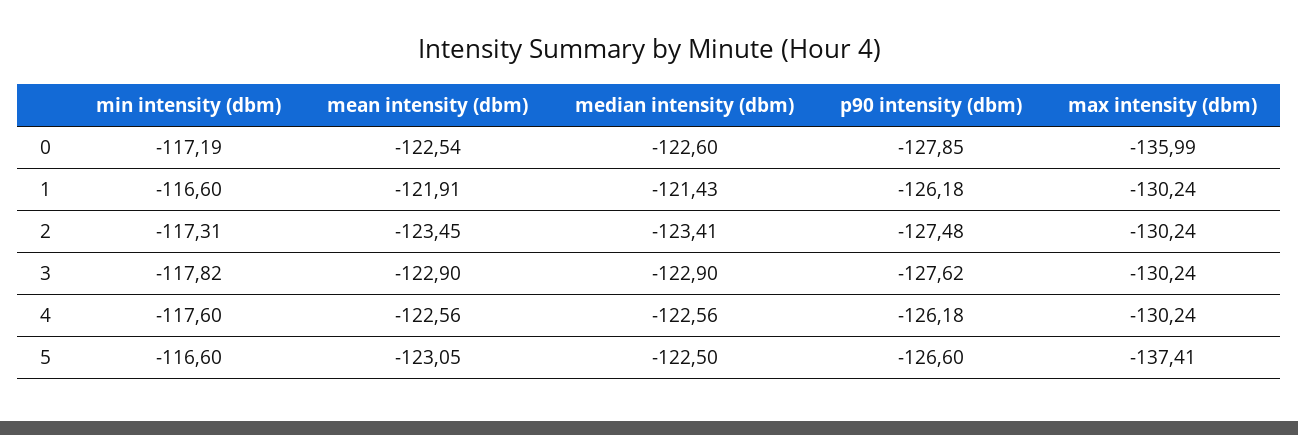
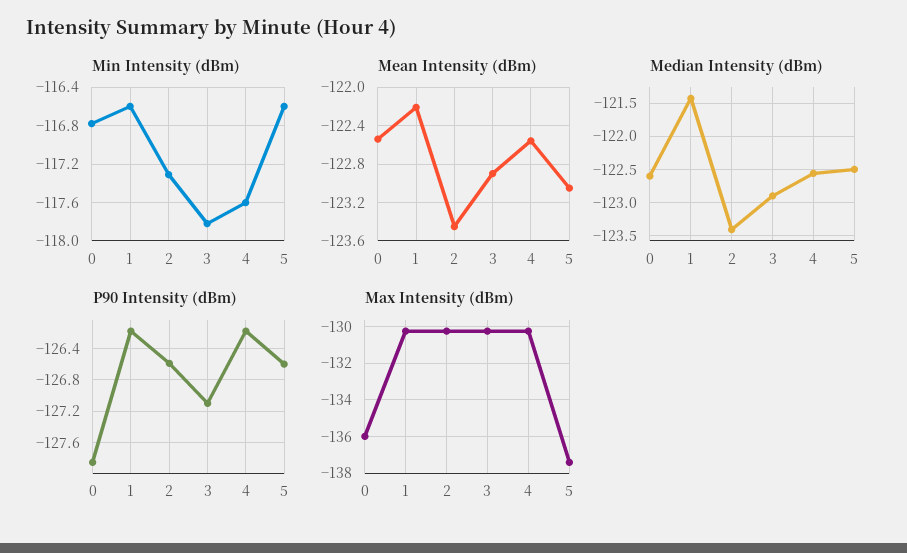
min intensity (dbm), 0: -117.19 -> -116.8
mean intensity (dbm), 1: -121.91 -> -122.2
p90 intensity (dbm), 2: -127.48 -> -126.6
p90 intensity (dbm), 3: -127.62 -> -127.1

